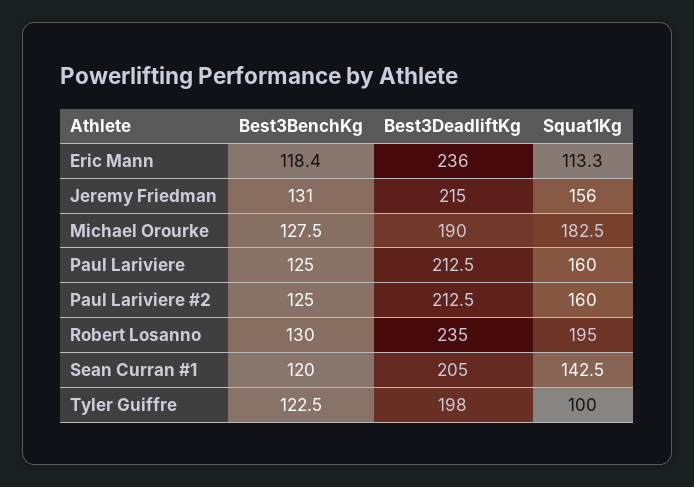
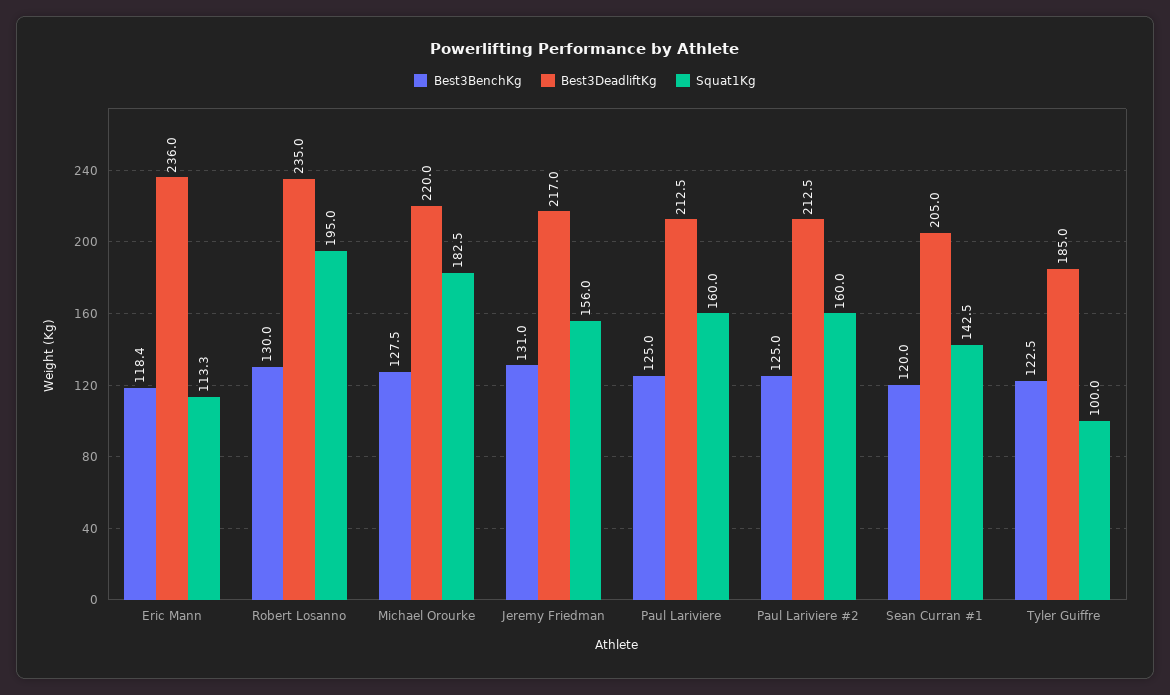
Best3DeadliftKg, Jeremy Friedman: 215 -> 217
Best3DeadliftKg, Michael Orourke: 190 -> 220
Best3DeadliftKg, Tyler Guiffre: 198 -> 185

